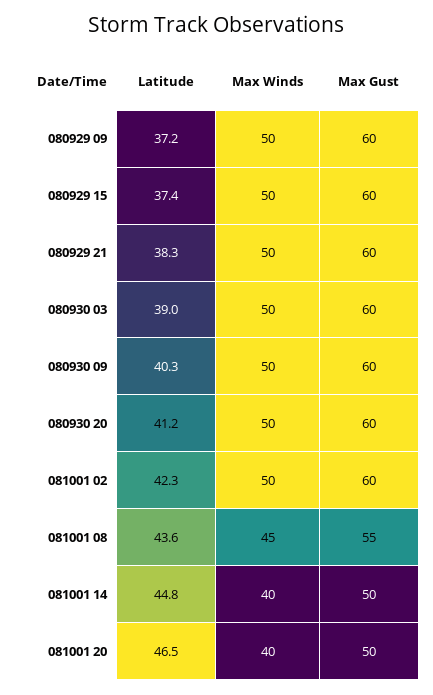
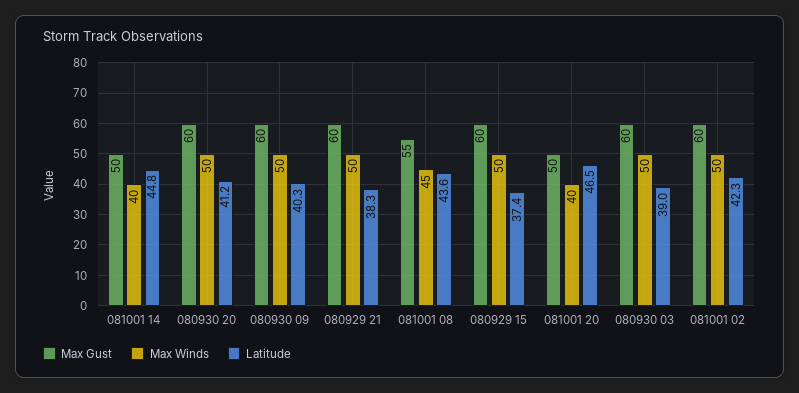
Latitude, 080929 09: 37.2 -> none
Max Winds, 080929 09: 50 -> none
Max Gust, 080929 09: 60 -> none

